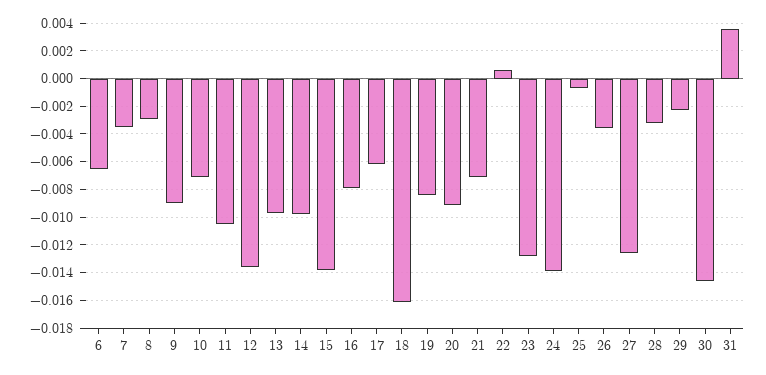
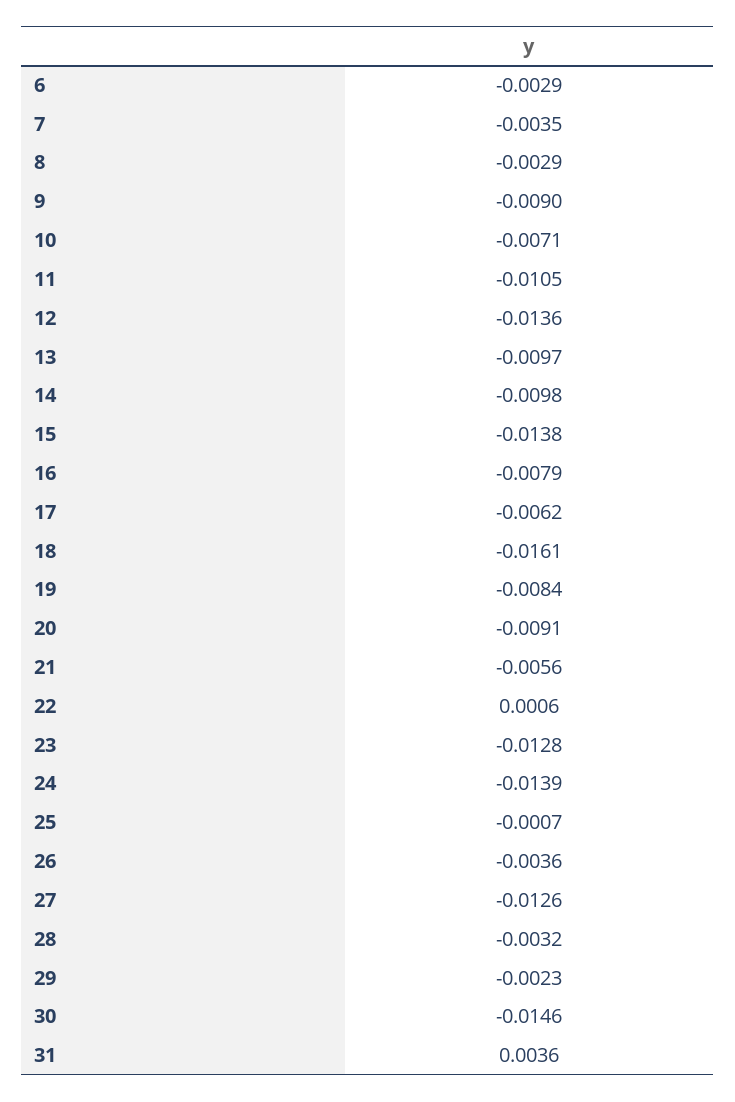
6: -0.0065 -> -0.0029
21: -0.007 -> -0.0056

